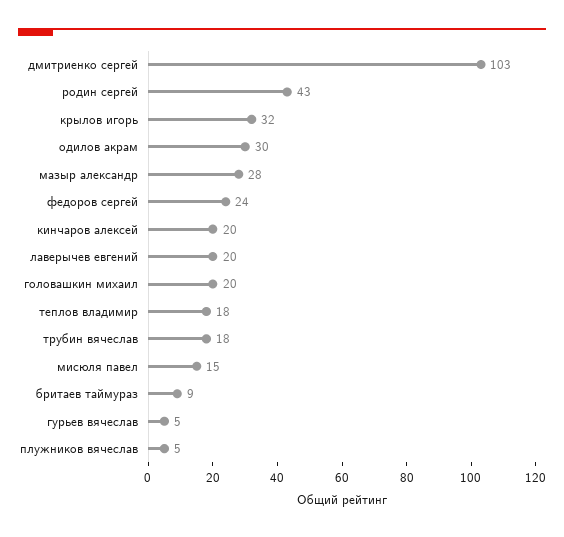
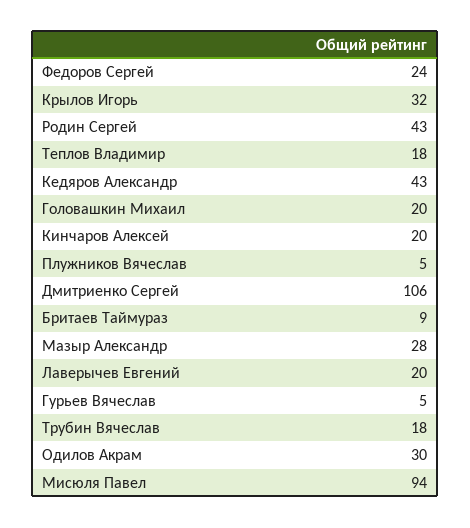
дмитриенко сергей: 103 -> 106
мисюля павел: 15 -> 94
Кедяров Александр: none -> 43

